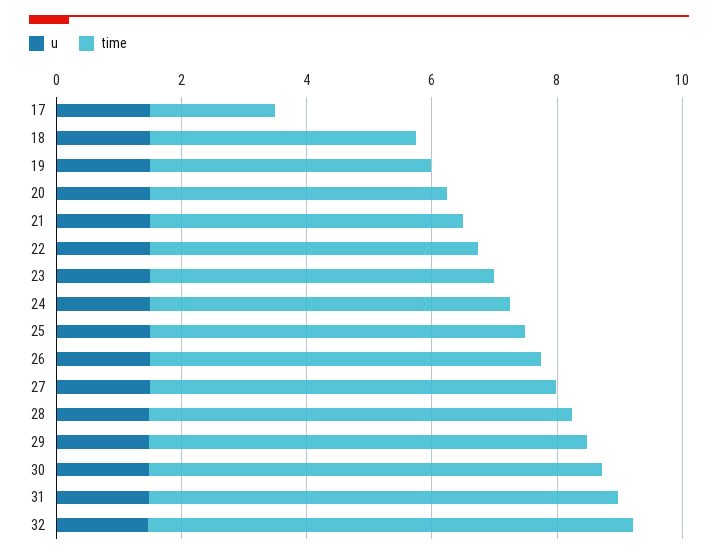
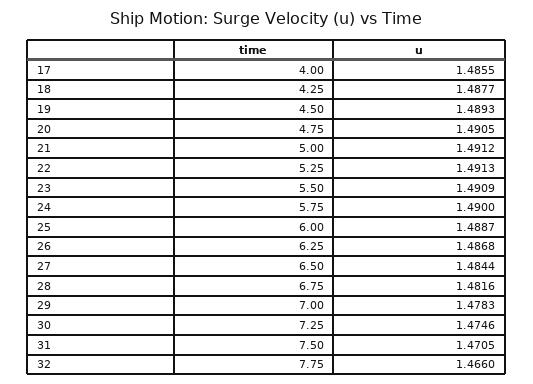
time, 17: 2 -> 4

